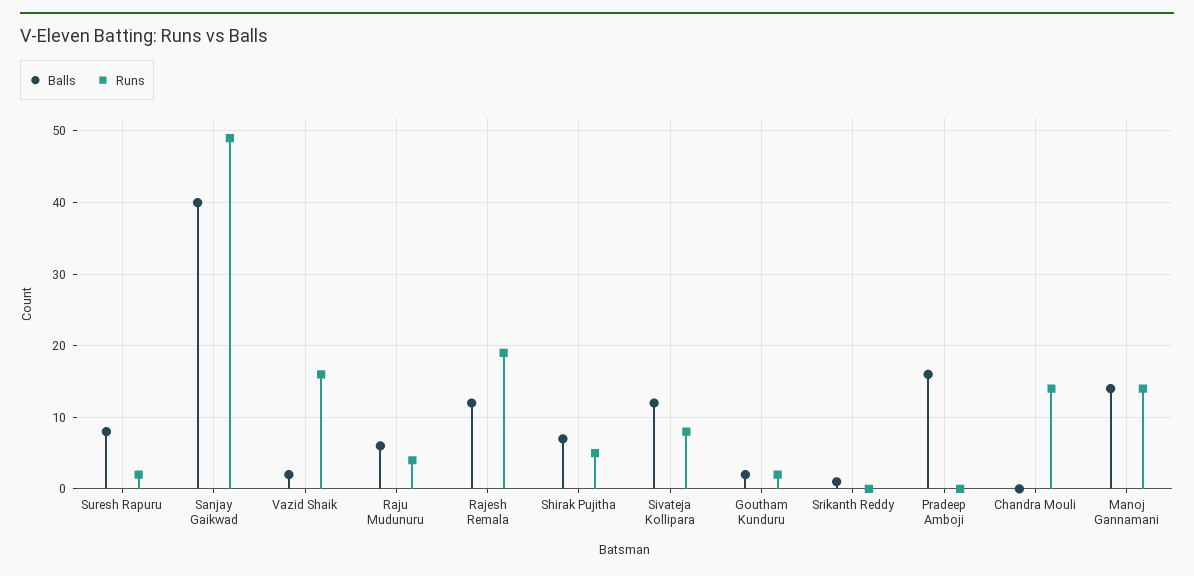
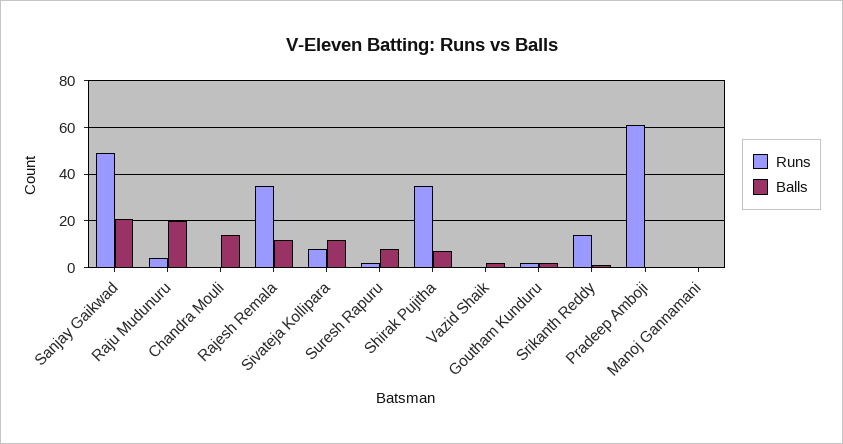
Balls, Sanjay Gaikwad: 40 -> 20
Runs, Vazid Shaik: 16 -> 0
Balls, Raju Mudunuru: 6 -> 20
Runs, Rajesh Remala: 19 -> 35
Runs, Shirak Pujitha: 5 -> 35
Runs, Srikanth Reddy: 0 -> 15
Balls, Pradeep Amboji: 16 -> 0
Runs, Pradeep Amboji: 0 -> 60
Balls, Chandra Mouli: 0 -> 15
Runs, Chandra Mouli: 14 -> 0
Balls, Manoj Gannamani: 14 -> 0
Runs, Manoj Gannamani: 14 -> 0

